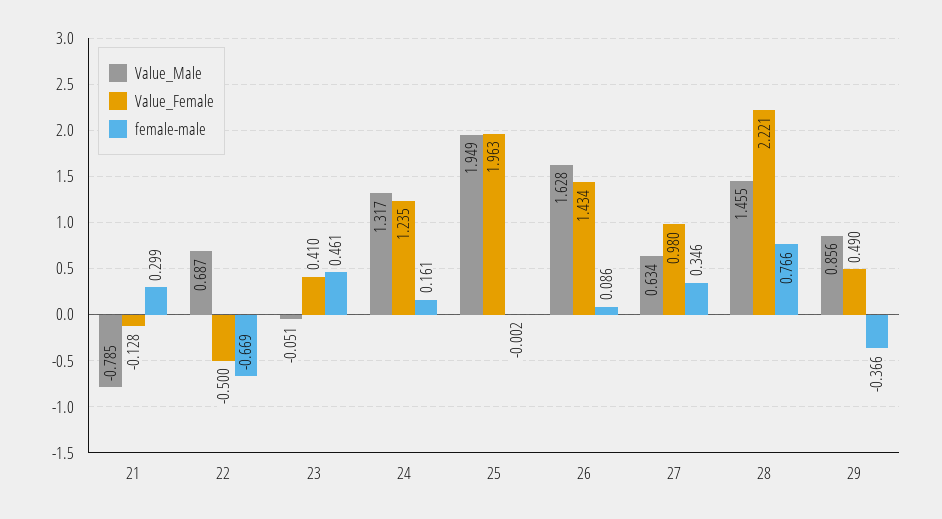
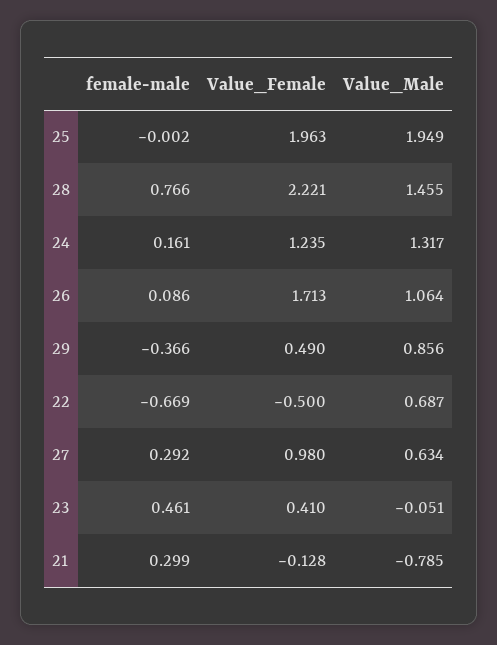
Value_Male, 26: 1.628 -> 1.064
Value_Female, 26: 1.434 -> 1.713
female-male, 27: 0.346 -> 0.292

